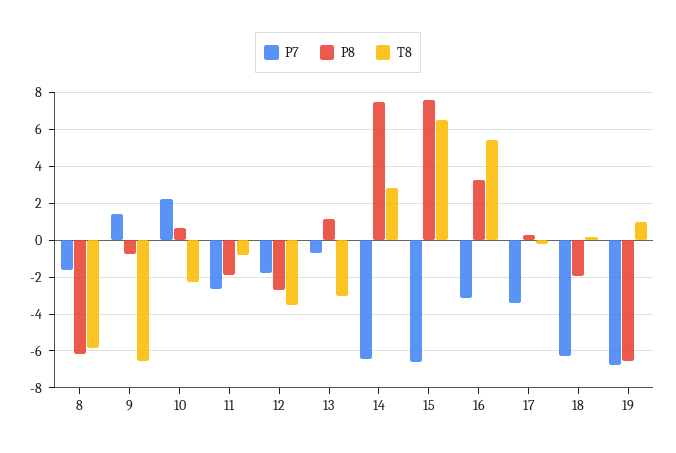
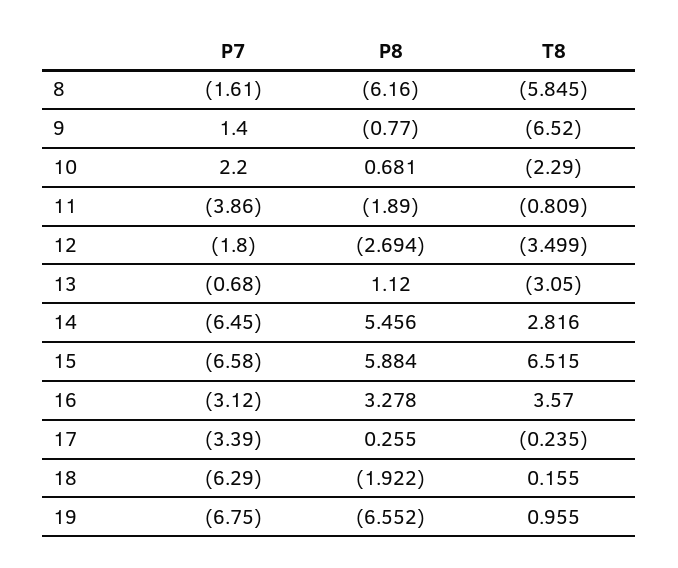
P7, 11: -2.5 -> -3.86
P8, 14: 7.5 -> 5.456
P8, 15: 7.5 -> 5.884
T8, 16: 5.5 -> 3.57

